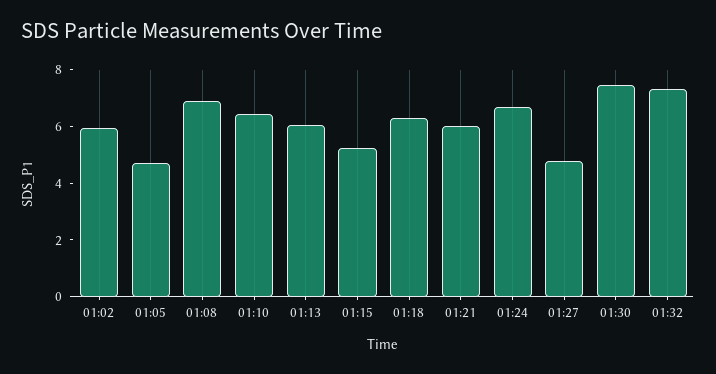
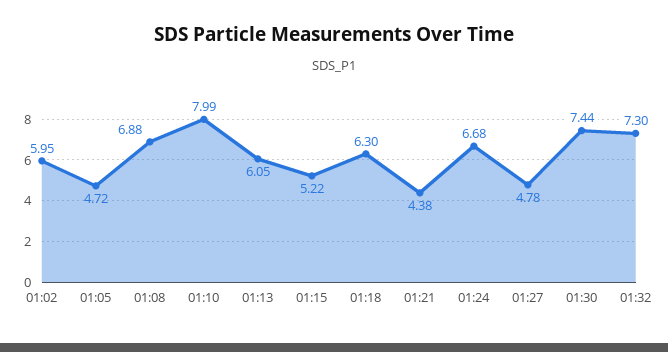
01:10: 6.5 -> 7.99
01:21: 6 -> 4.38

